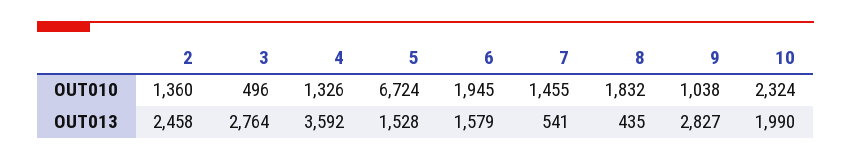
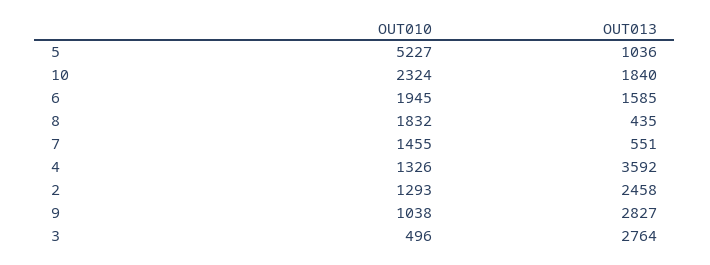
2, OUT010: 1360 -> 1293
5, OUT010: 6724 -> 5227
5, OUT013: 1528 -> 1036
6, OUT013: 1579 -> 1585
7, OUT013: 541 -> 551
10, OUT013: 1990 -> 1840

